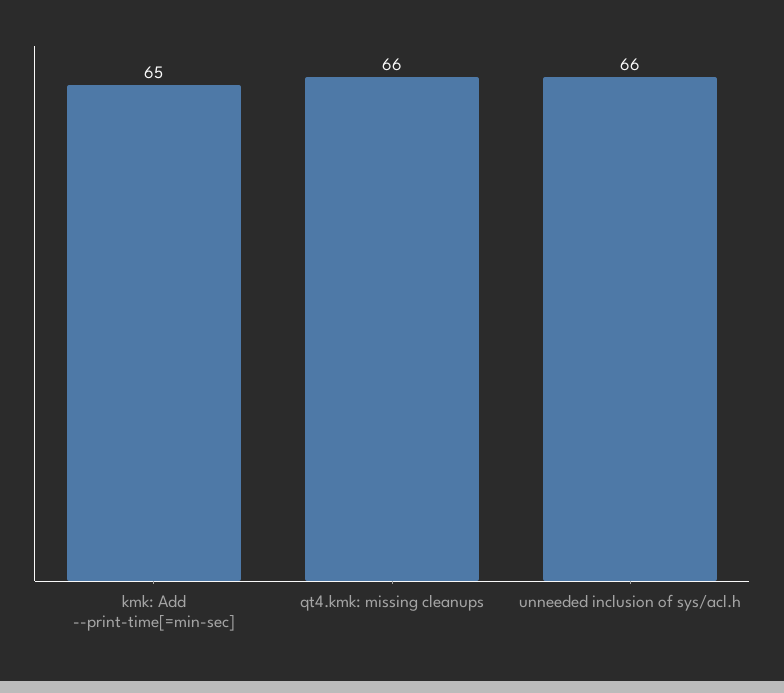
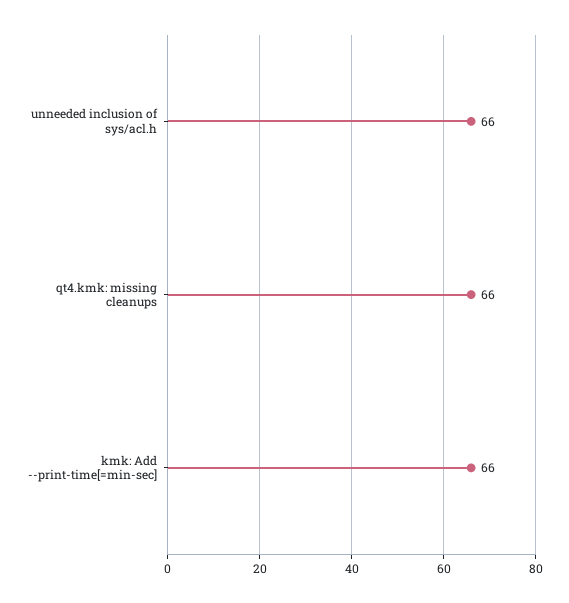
kmk: Add --print-time[=min-sec]: 65 -> 66

